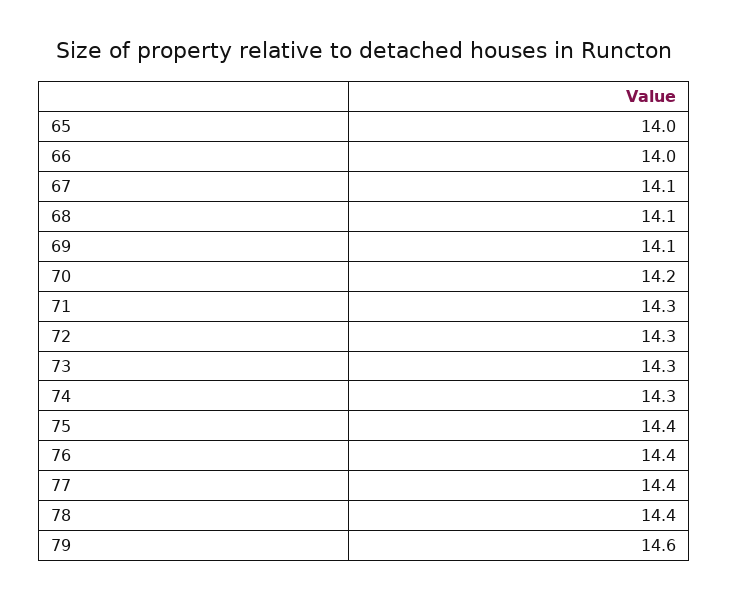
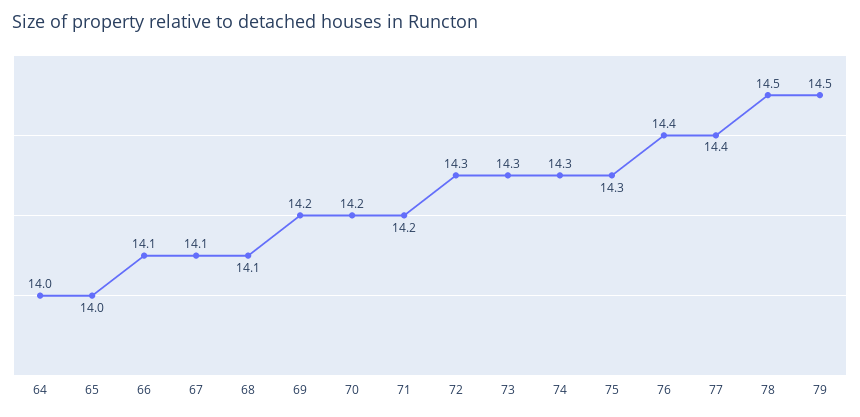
66: 14 -> 14.1
69: 14.1 -> 14.2
71: 14.3 -> 14.2
75: 14.4 -> 14.3
78: 14.4 -> 14.5
79: 14.6 -> 14.5
64: none -> 14

